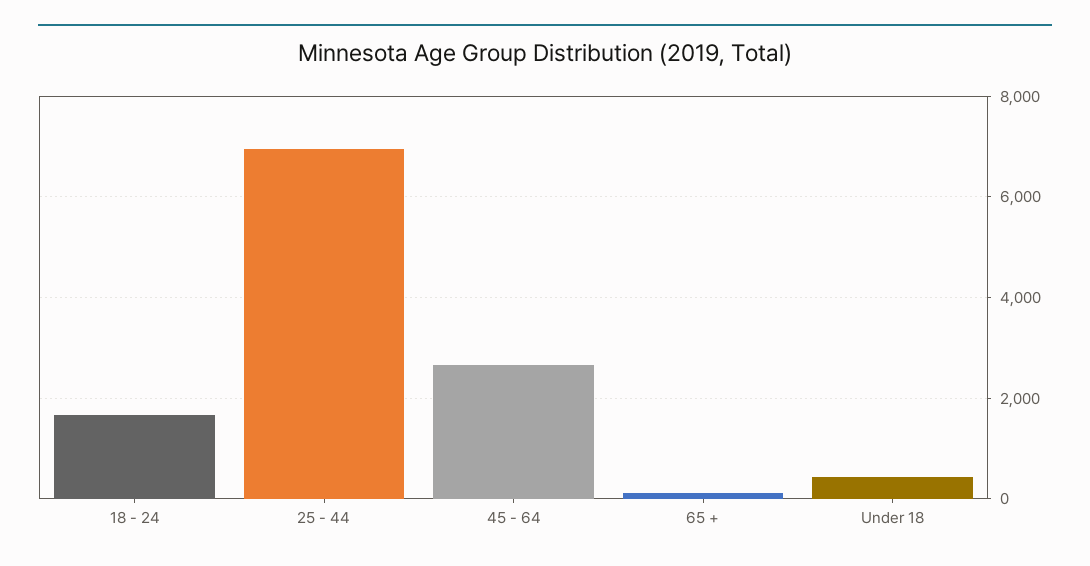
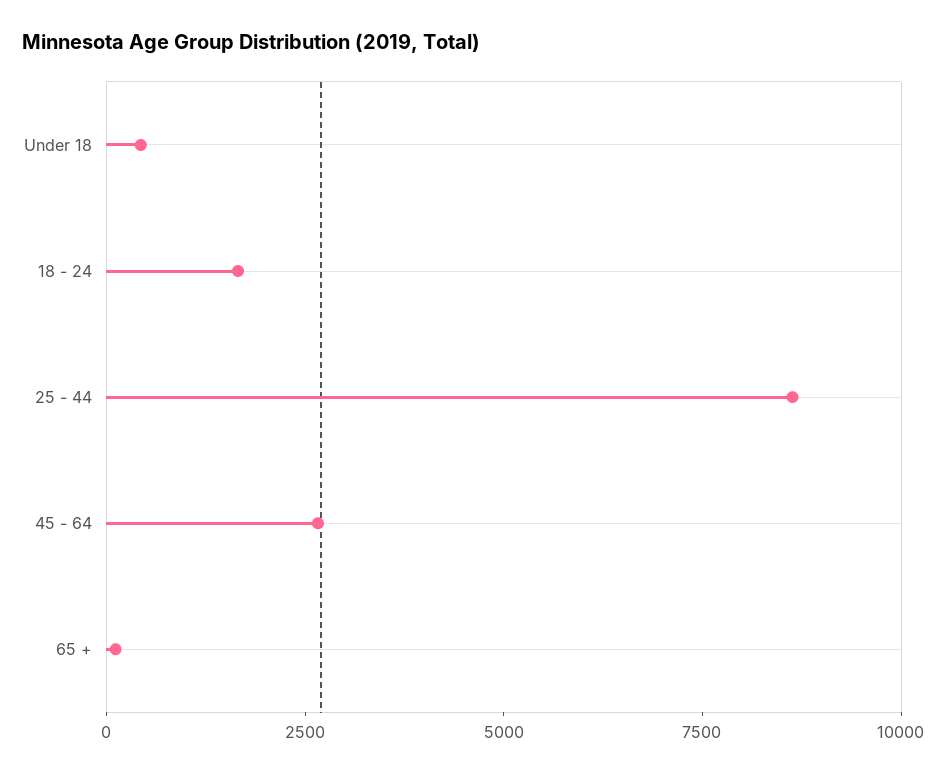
25 - 44: 7000 -> 8500

